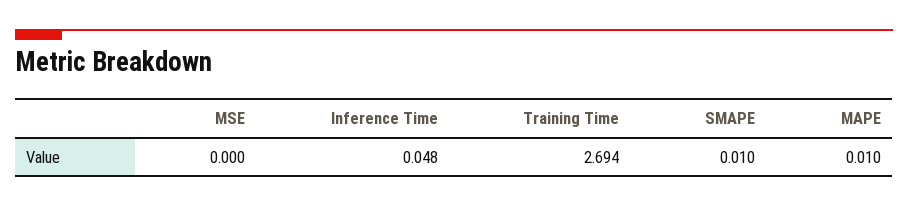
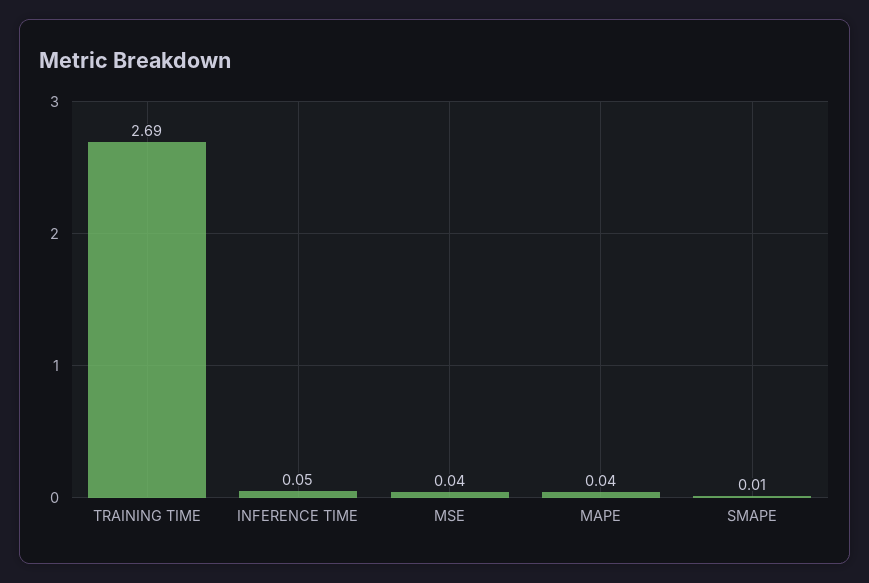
MSE: 0 -> 0.04
MAPE: 0.01 -> 0.04

